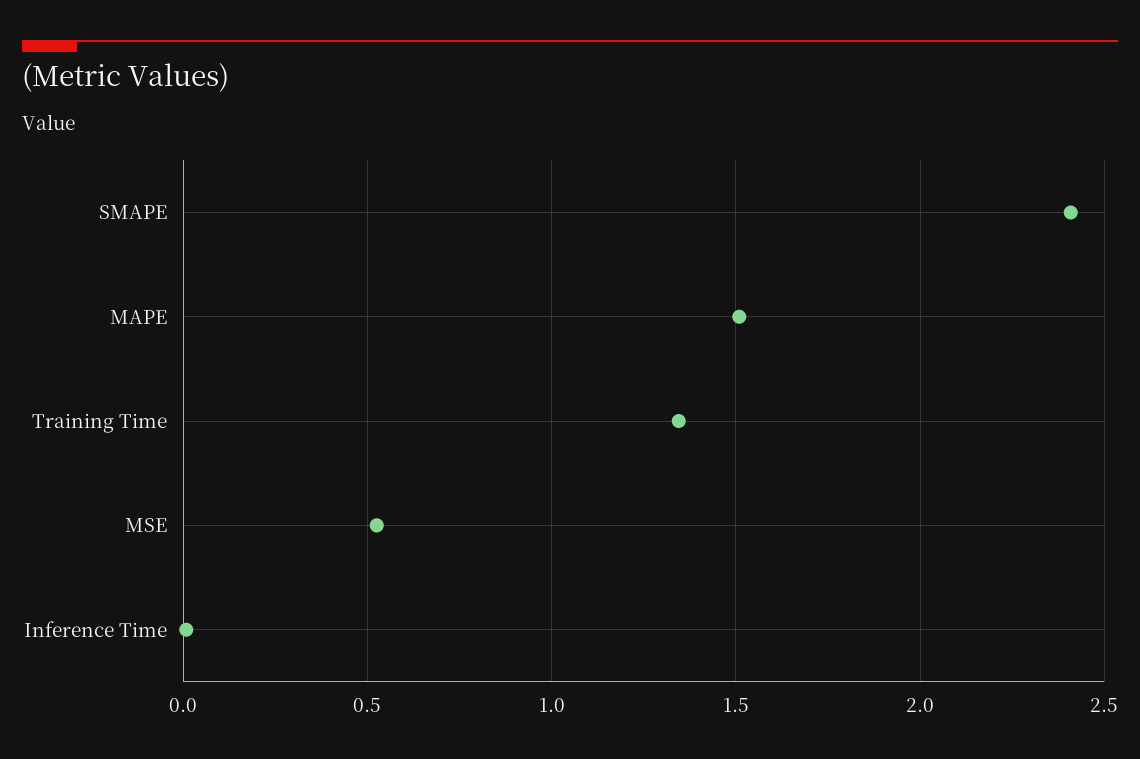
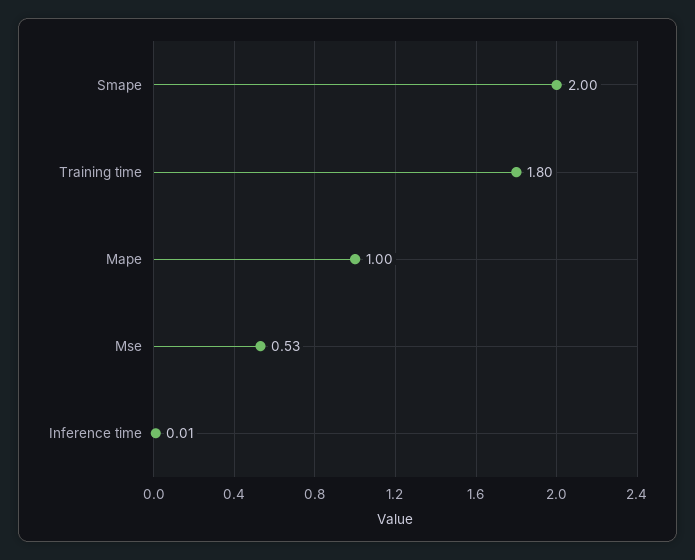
SMAPE: 2.4 -> 2
MAPE: 1.5 -> 1
Training Time: 1.35 -> 1.8

